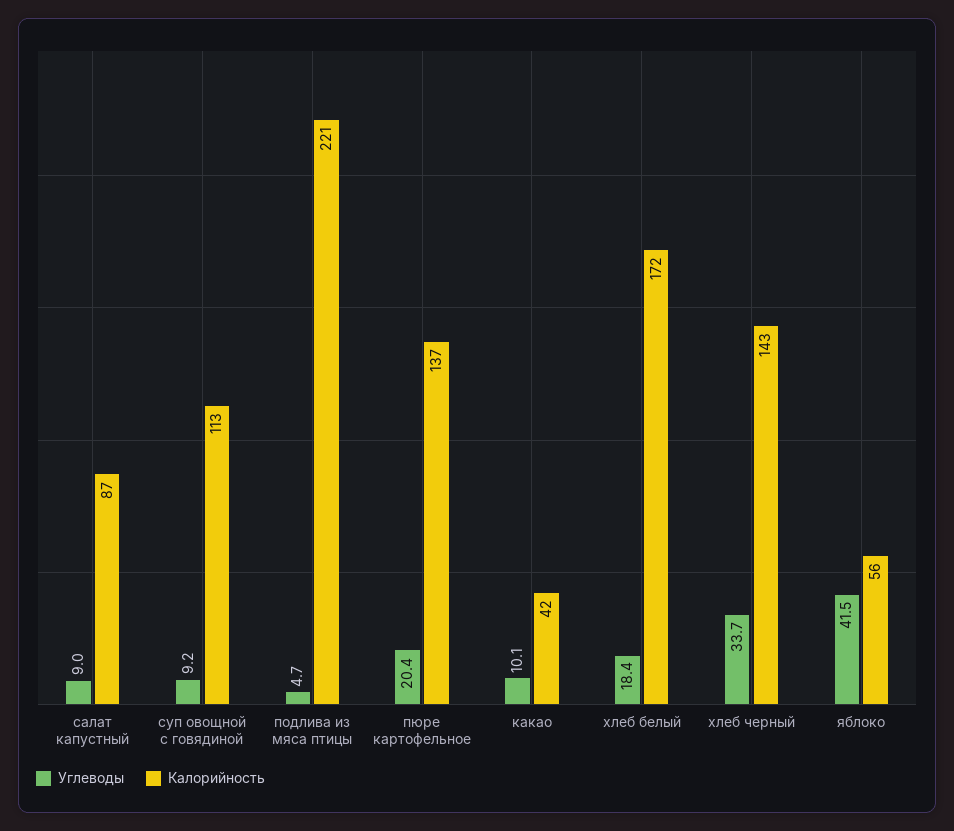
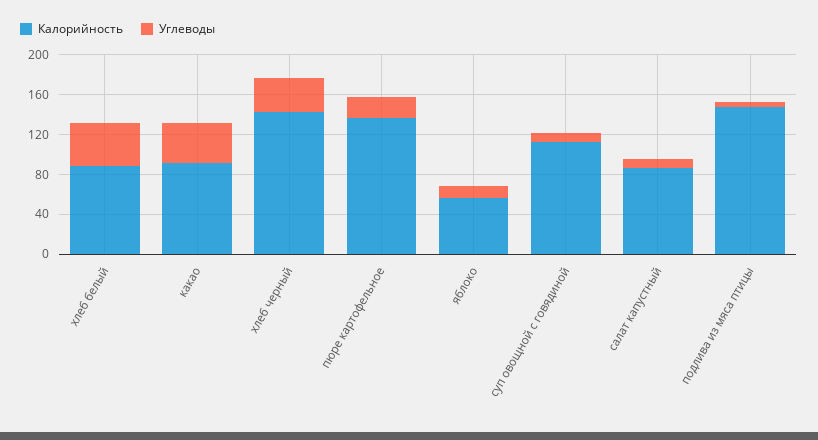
Калорийность, подлива из мяса птицы: 221 -> 150
Углеводы, какао: 10.1 -> 40
Калорийность, какао: 42 -> 90
Углеводы, хлеб белый: 18.4 -> 40
Калорийность, хлеб белый: 172 -> 90
Углеводы, яблоко: 41.5 -> 10

